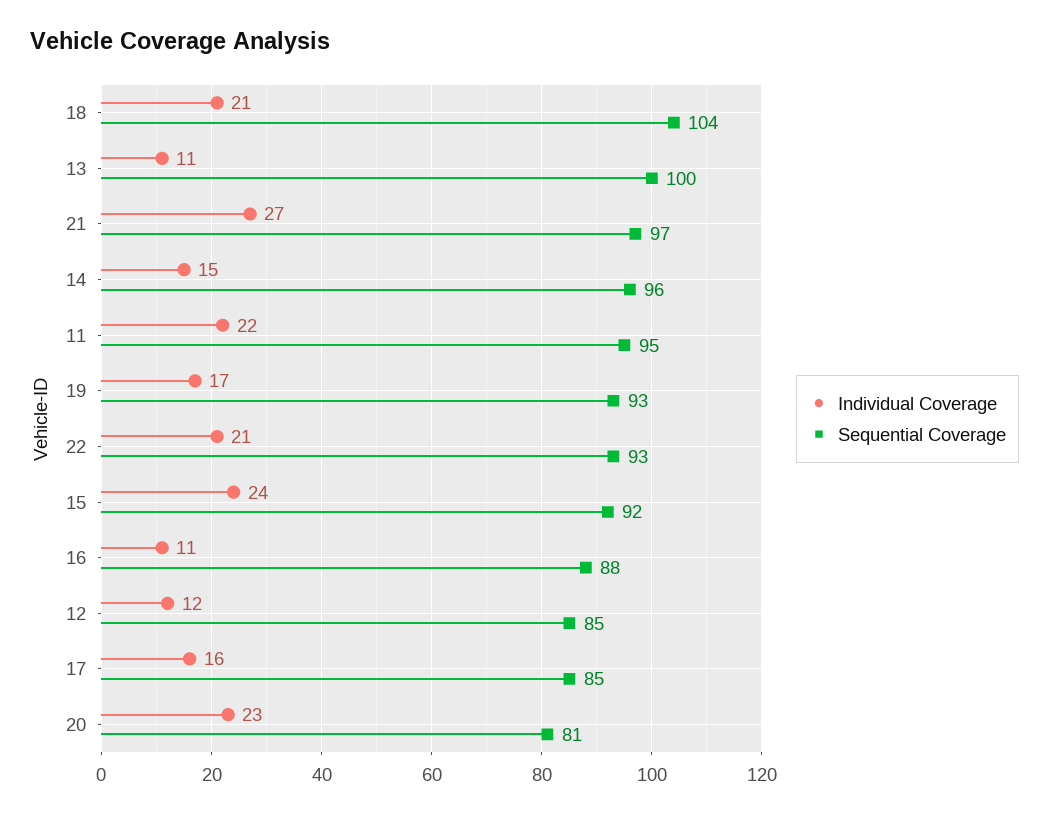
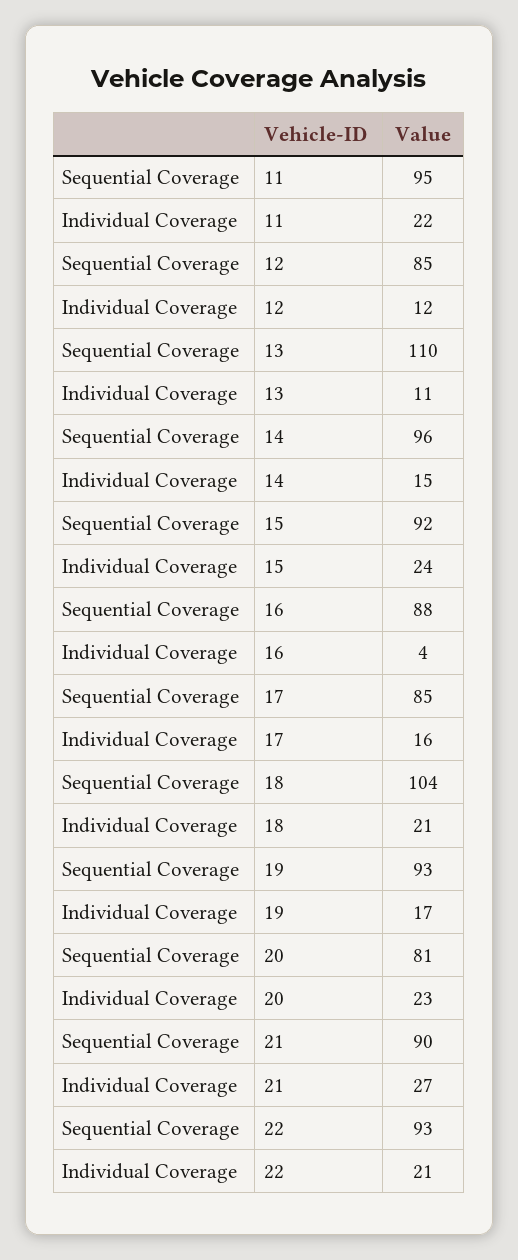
Sequential Coverage, 13: 100 -> 110
Sequential Coverage, 21: 97 -> 90
Individual Coverage, 16: 11 -> 4

